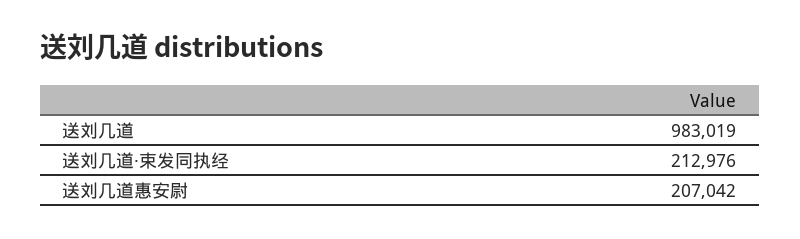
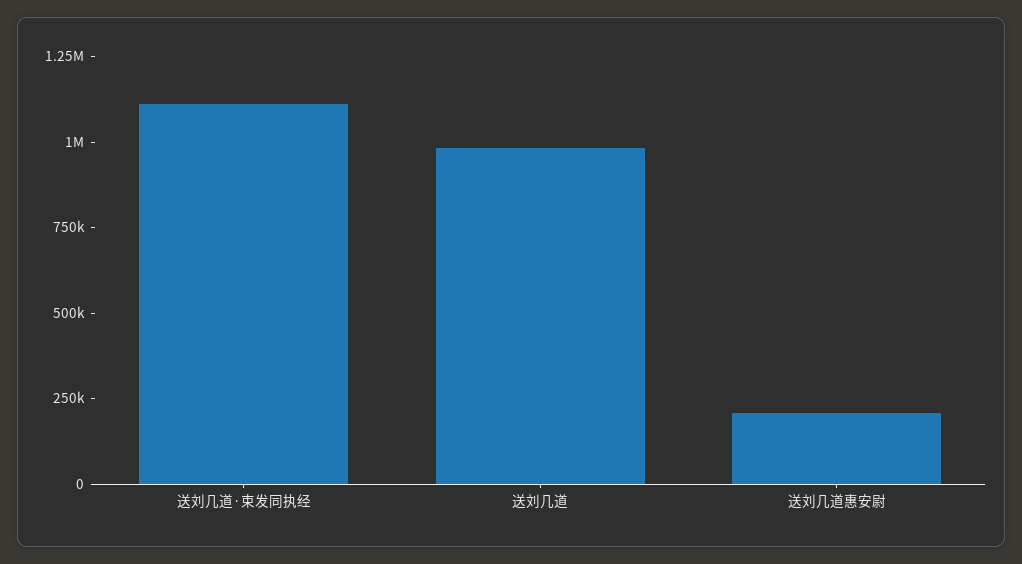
送刘几道·束发同执经: 212976 -> 1100000

